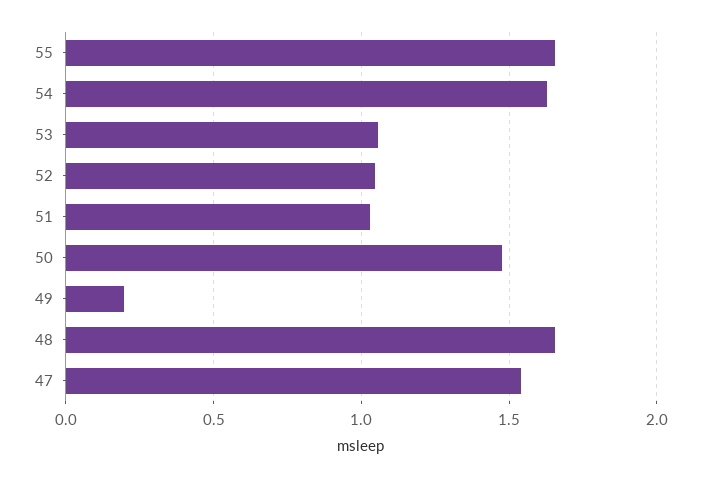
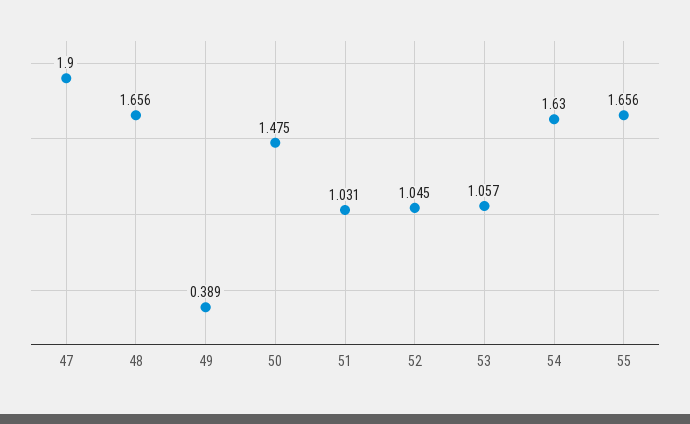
49: 0.2 -> 0.389
47: 1.55 -> 1.9

